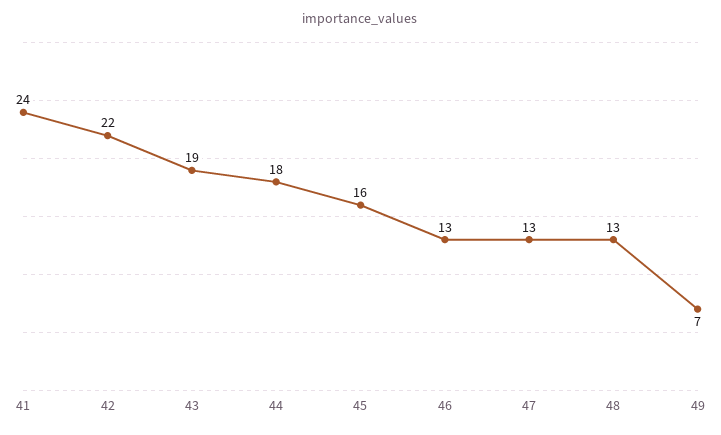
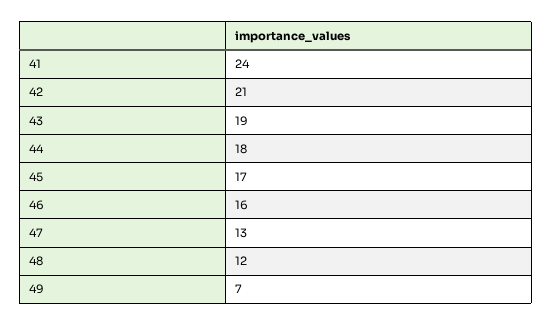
42: 22 -> 21
45: 16 -> 17
46: 13 -> 16
48: 13 -> 12

